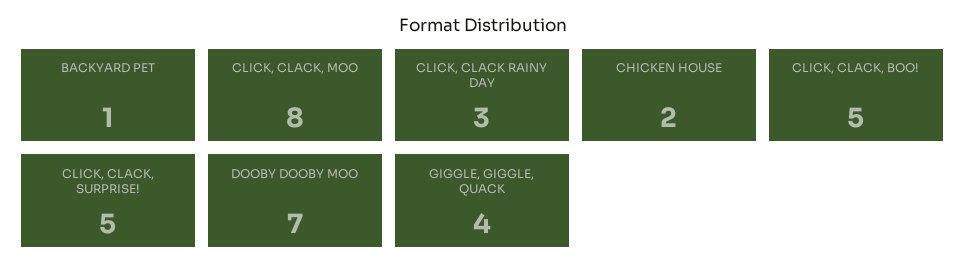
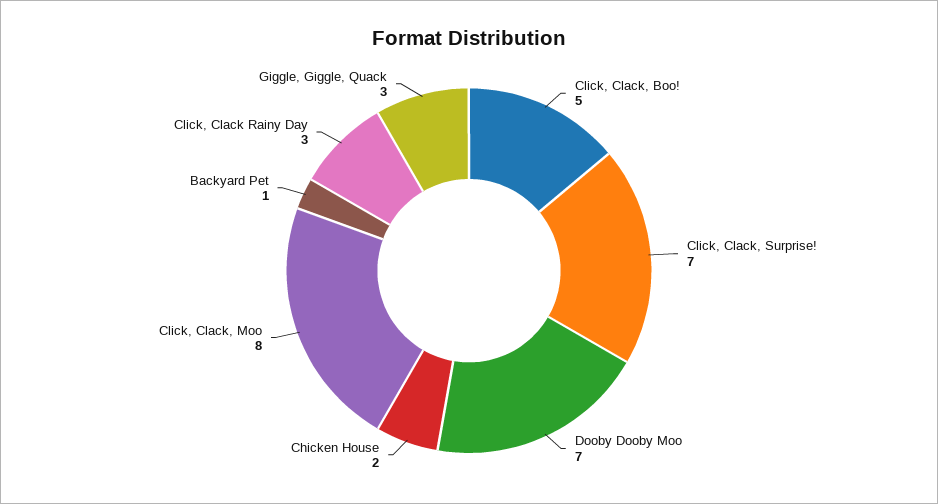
CLICK, CLACK, SURPRISE!: 5 -> 7
GIGGLE, GIGGLE, QUACK: 4 -> 3

